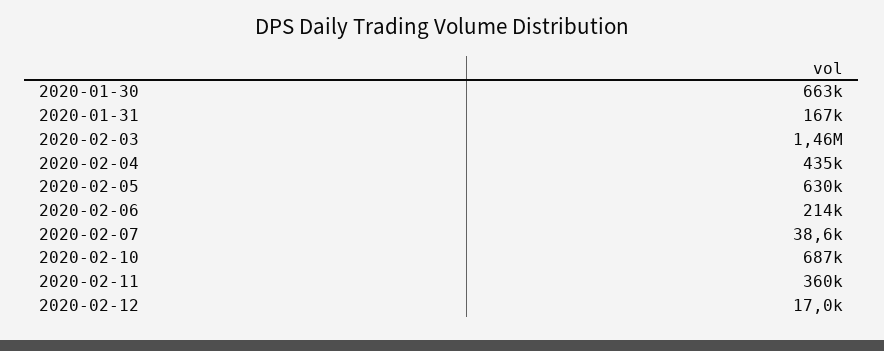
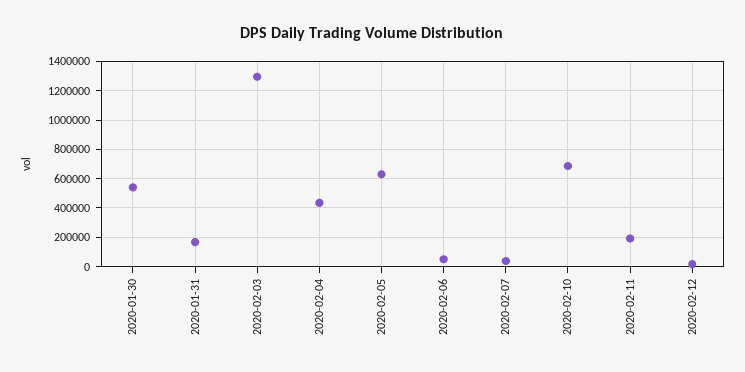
2020-01-30: 663000 -> 550000
2020-02-03: 1460000 -> 1300000
2020-02-06: 214000 -> 50000
2020-02-11: 360000 -> 200000

